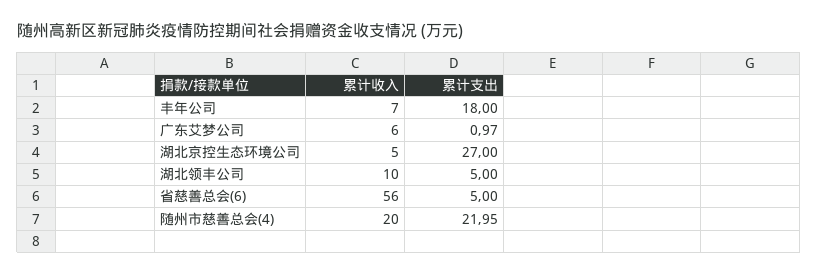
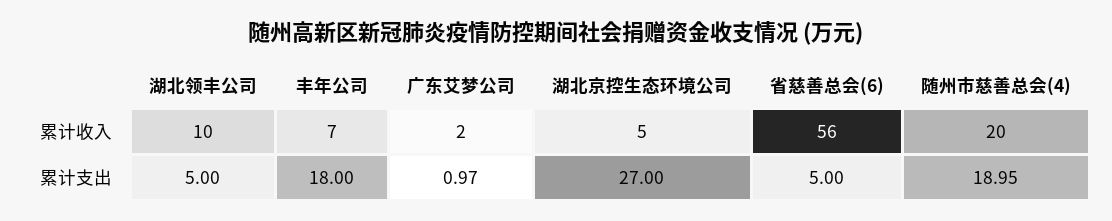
累计收入, 广东艾梦公司: 6 -> 2
累计支出, 随州市慈善总会(4): 21.95 -> 18.95

